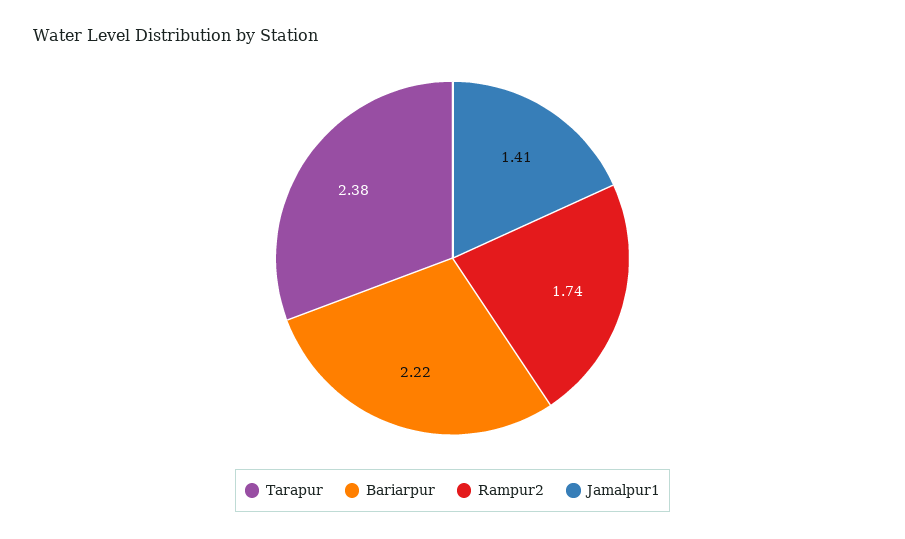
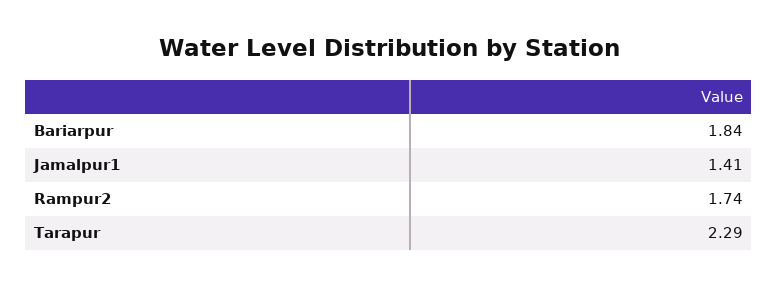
Tarapur: 2.38 -> 2.29
Bariarpur: 2.22 -> 1.84

